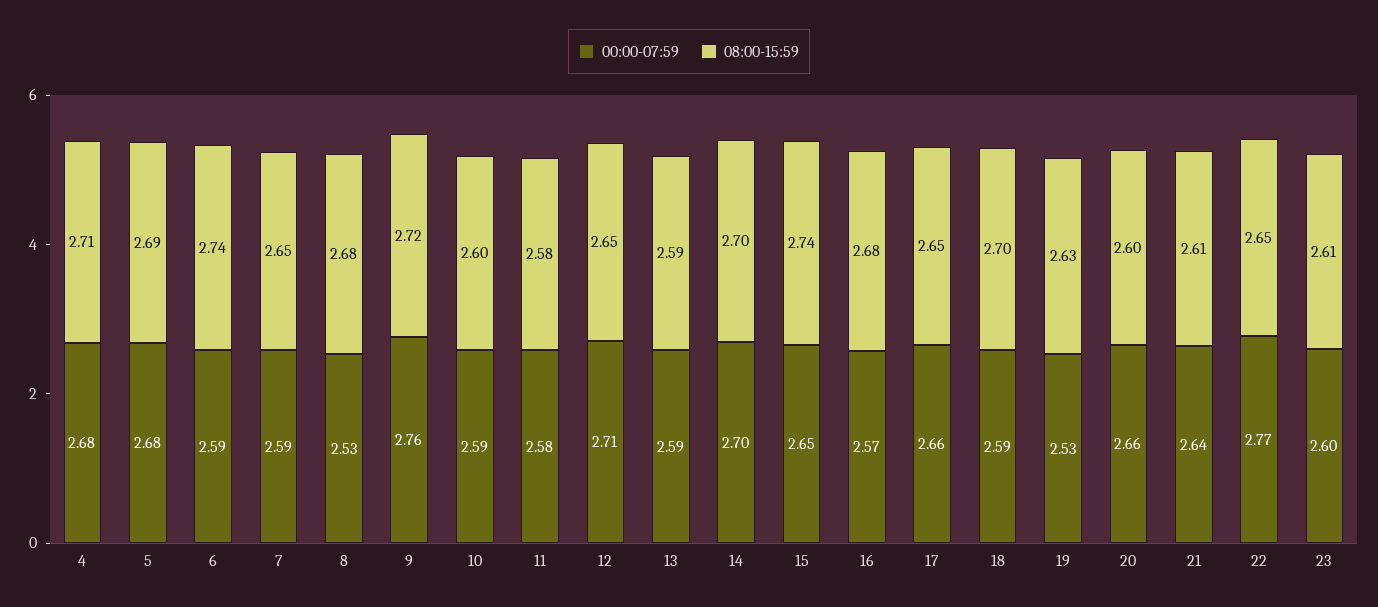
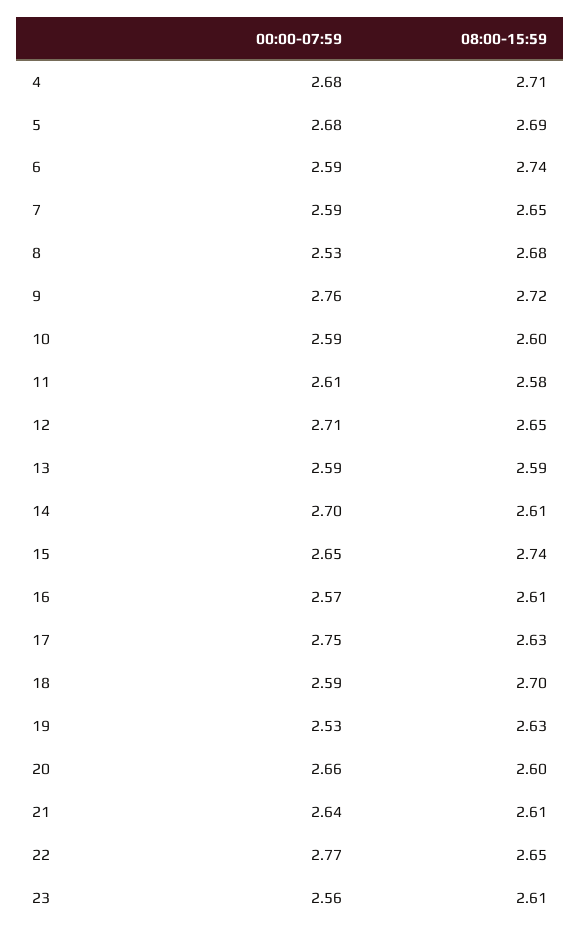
00:00-07:59, 11: 2.58 -> 2.61
08:00-15:59, 14: 2.7 -> 2.61
08:00-15:59, 16: 2.68 -> 2.61
00:00-07:59, 17: 2.66 -> 2.75
08:00-15:59, 17: 2.65 -> 2.63
00:00-07:59, 23: 2.6 -> 2.56

